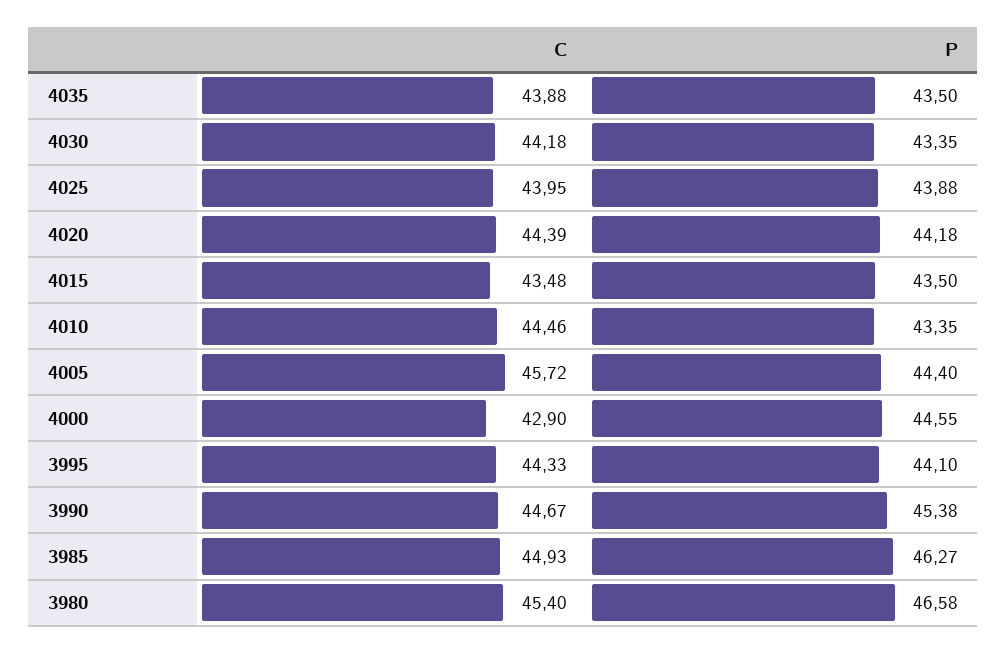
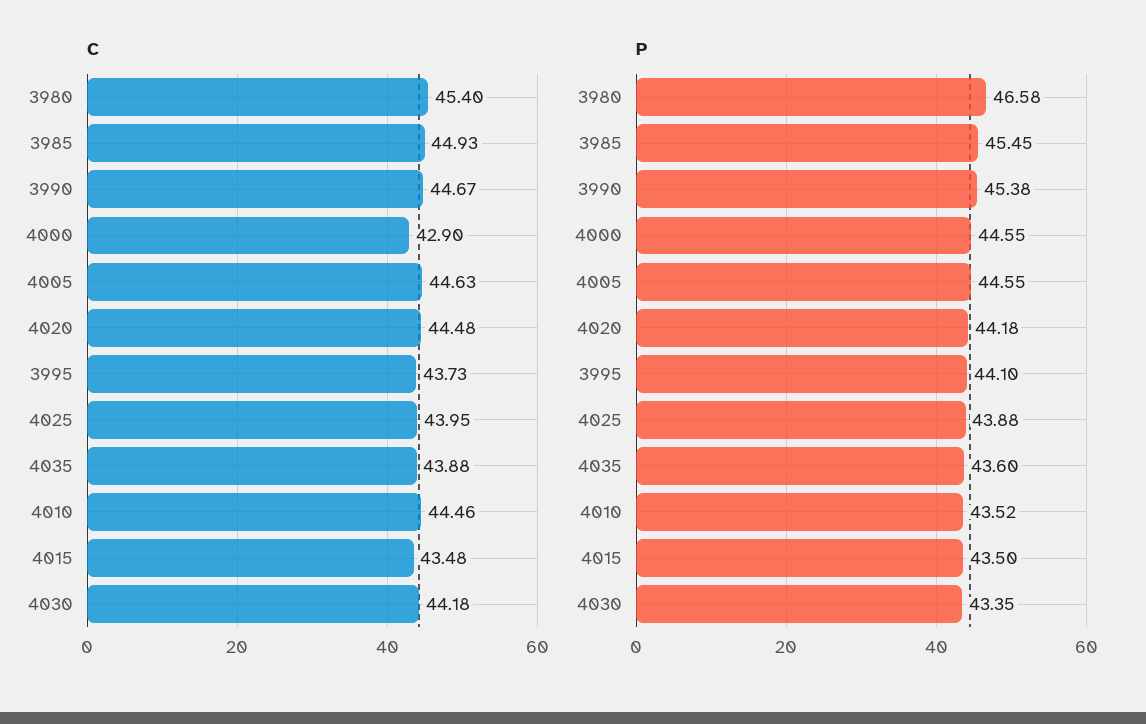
P, 4035: 43.5 -> 43.6
C, 4020: 44.39 -> 44.48
P, 4010: 43.35 -> 43.52
C, 4005: 45.72 -> 44.63
P, 4005: 44.4 -> 44.55
C, 3995: 44.33 -> 43.73
P, 3985: 46.27 -> 45.45

